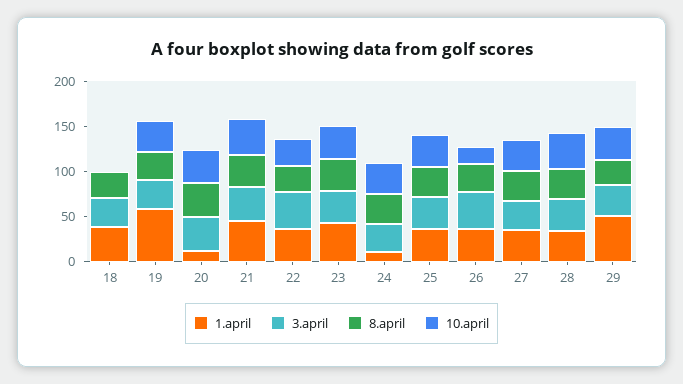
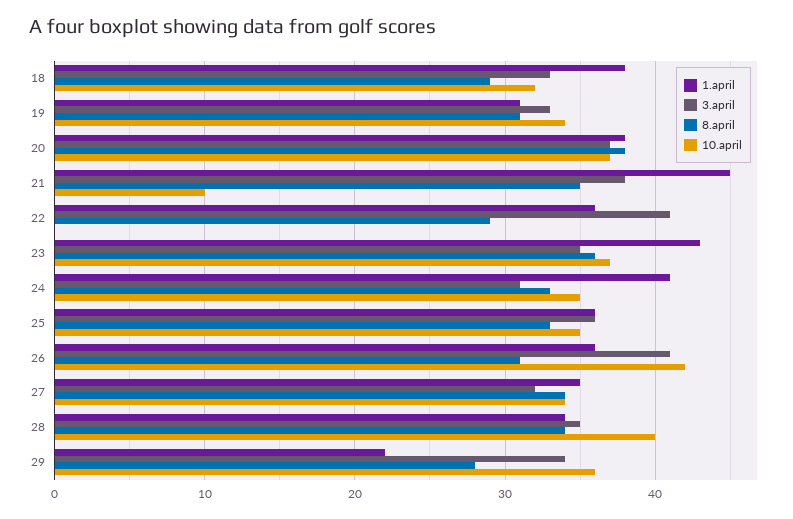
10.april, 18: 0 -> 32
1.april, 19: 60 -> 31
1.april, 20: 10 -> 38
10.april, 21: 40 -> 10
10.april, 22: 30 -> 0
1.april, 24: 10 -> 41
10.april, 26: 20 -> 42
1.april, 29: 50 -> 22

